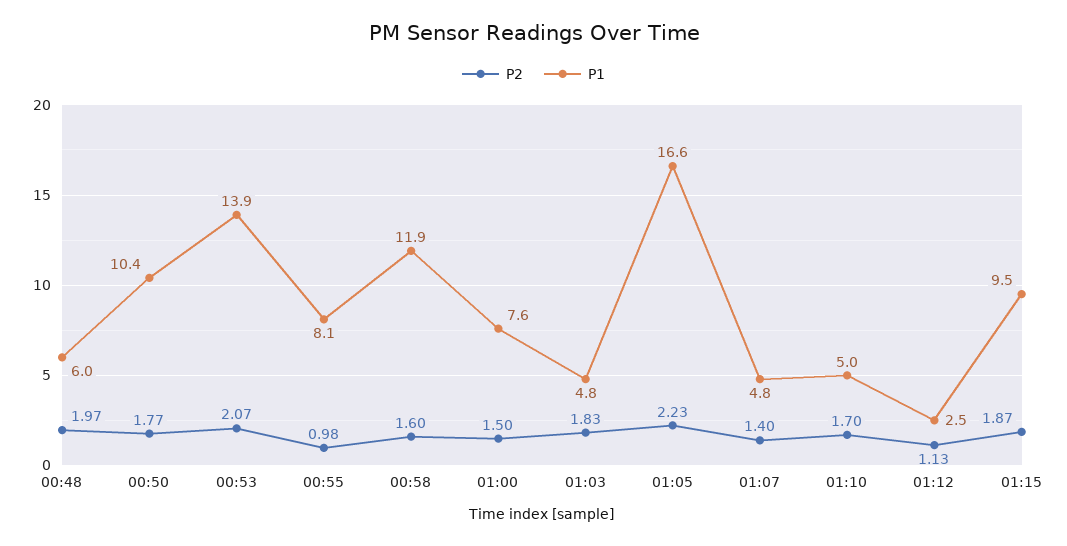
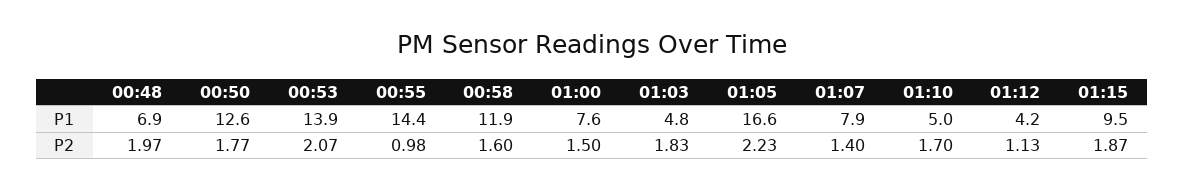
P1, 00:48: 6 -> 6.9
P1, 00:50: 10.4 -> 12.6
P1, 00:55: 8.1 -> 14.4
P1, 01:07: 4.8 -> 7.9
P1, 01:12: 2.5 -> 4.2

